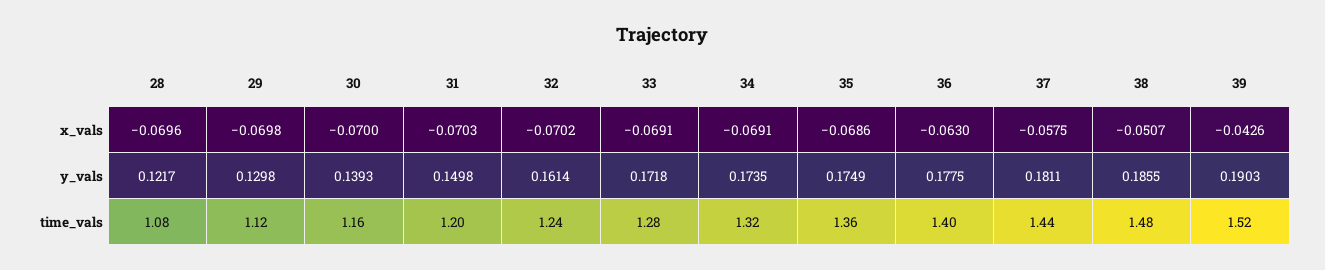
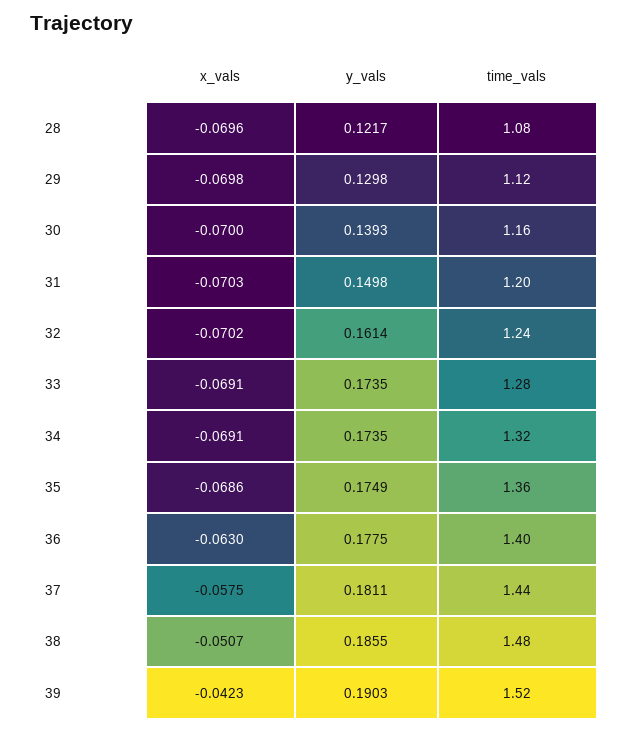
39, x_vals: -0.0426 -> -0.0423
33, y_vals: 0.1718 -> 0.1735

